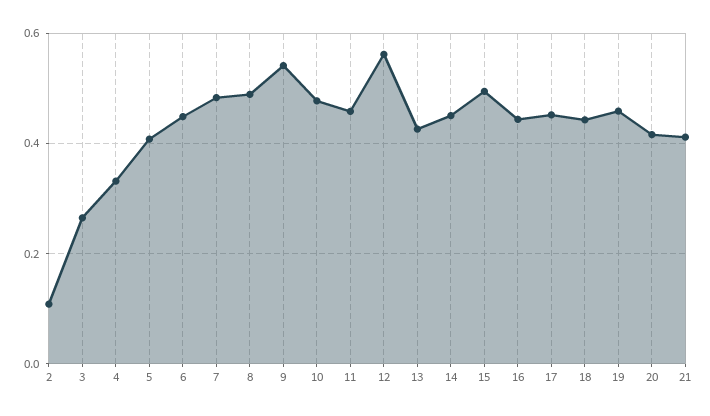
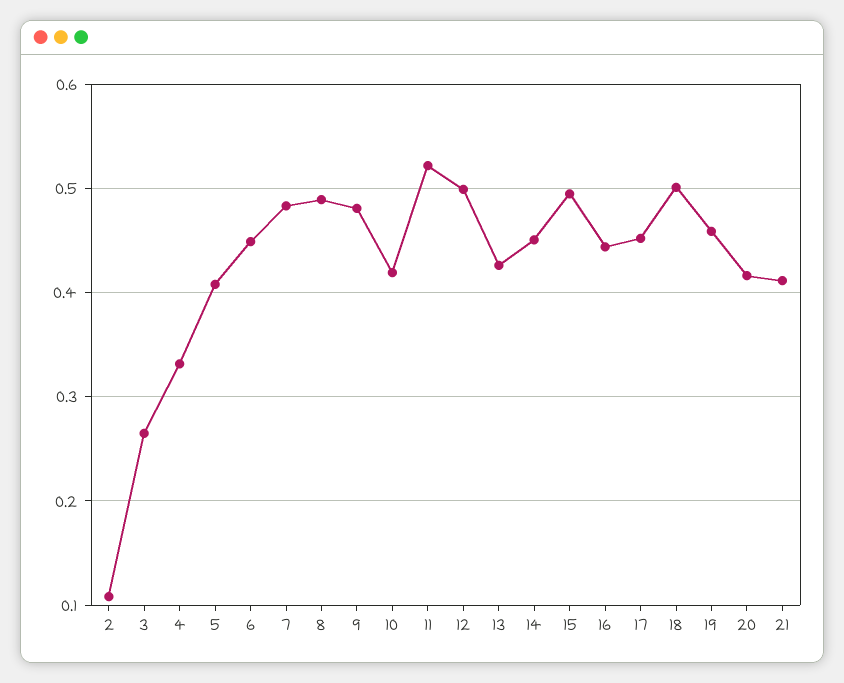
9: 0.54 -> 0.48
10: 0.48 -> 0.42
11: 0.46 -> 0.52
12: 0.56 -> 0.5
18: 0.44 -> 0.5

